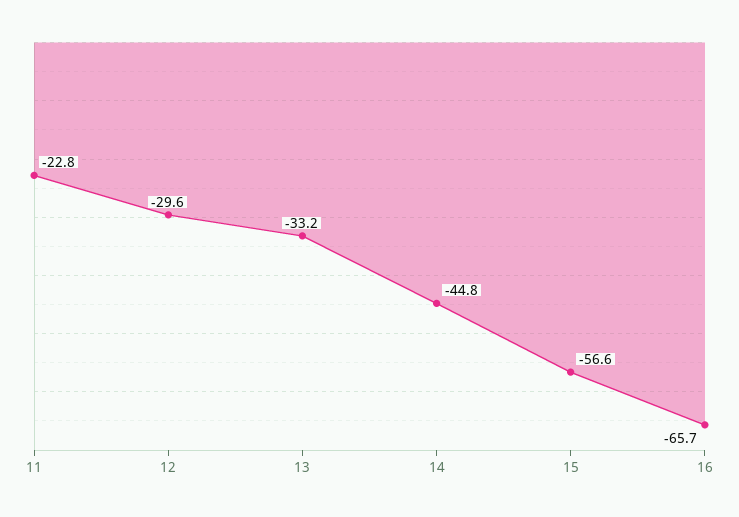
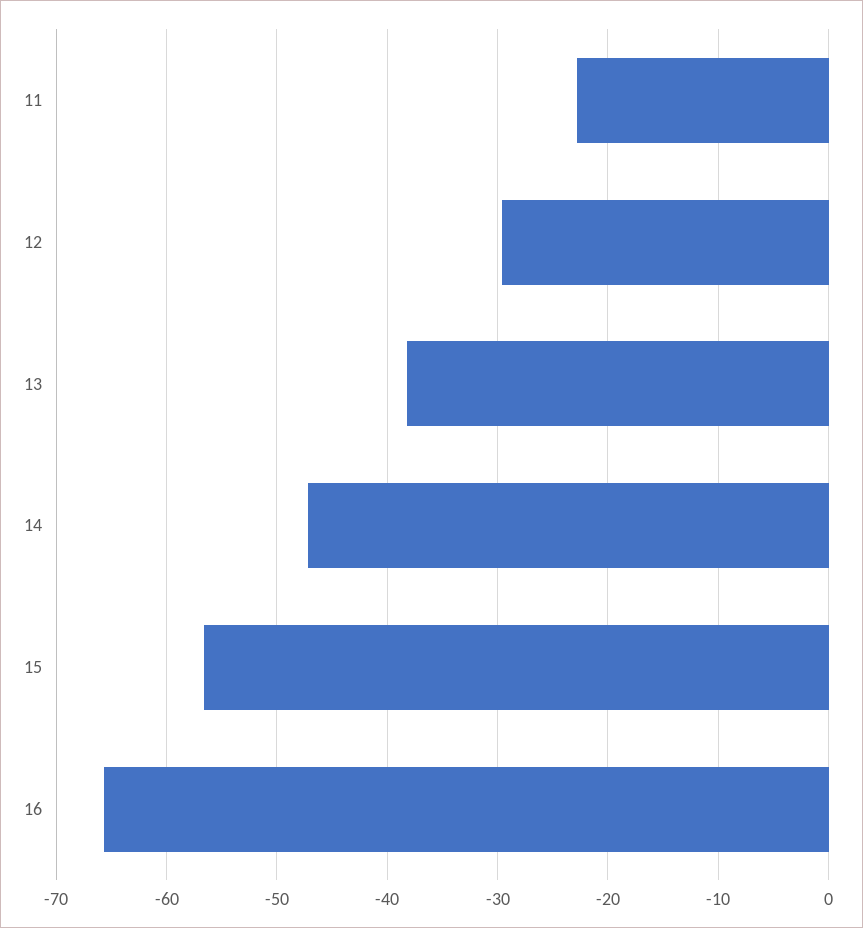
13: -33.2 -> -38
14: -44.8 -> -47

